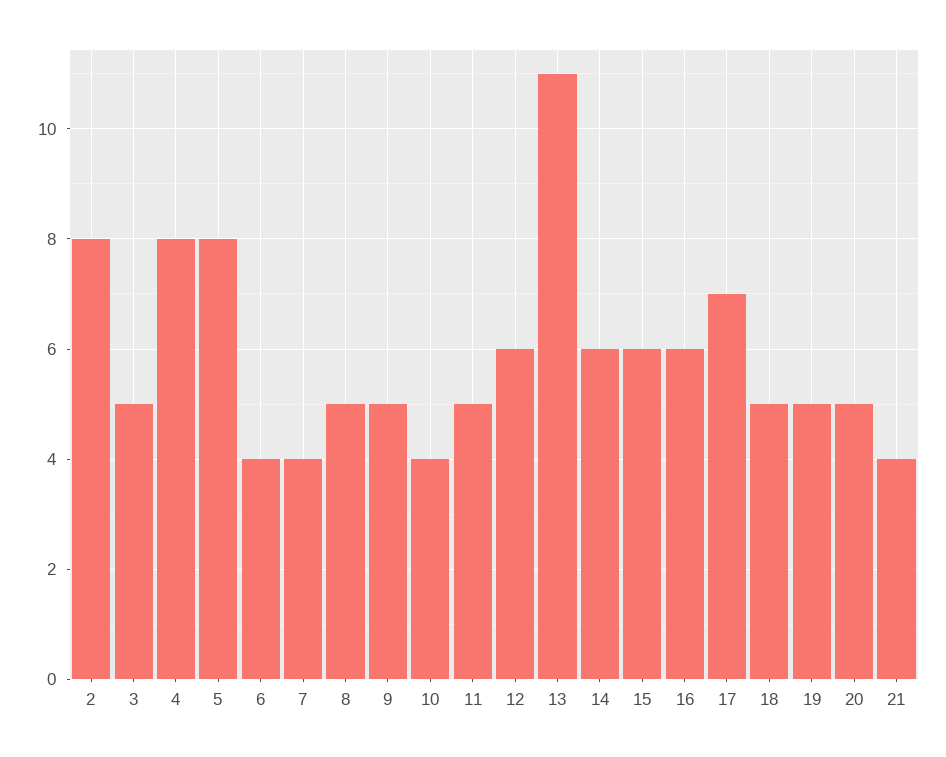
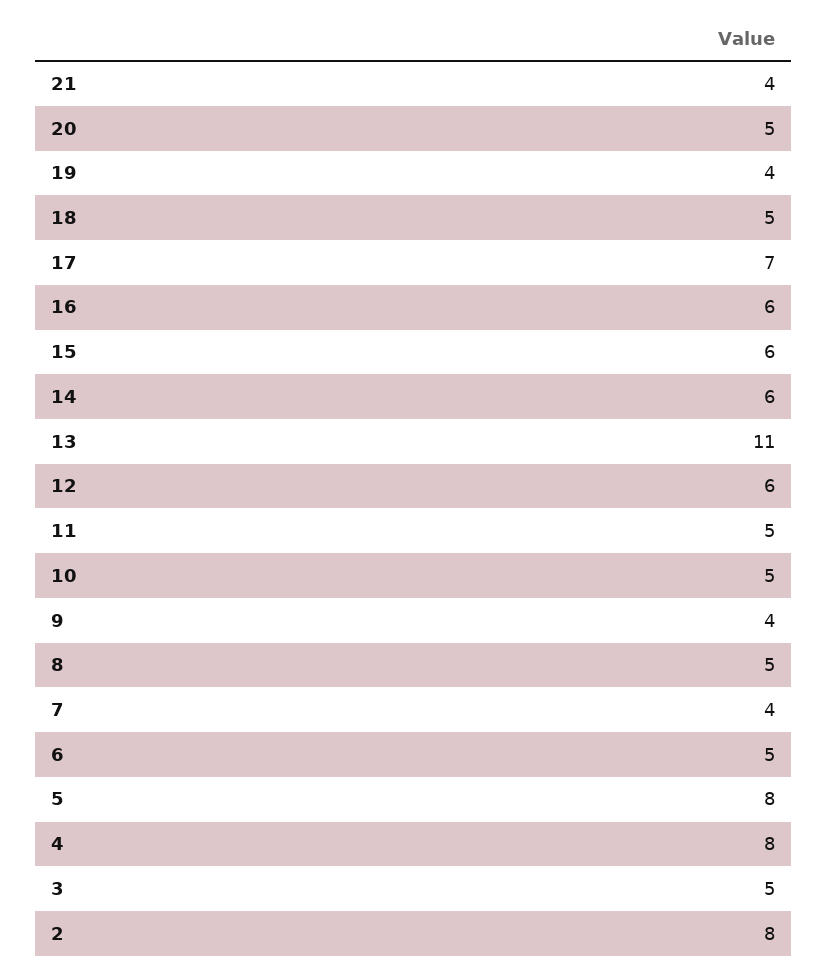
6: 4 -> 5
9: 5 -> 4
10: 4 -> 5
19: 5 -> 4

